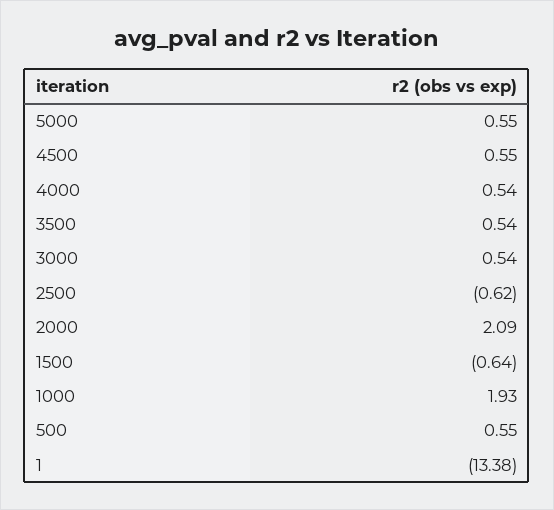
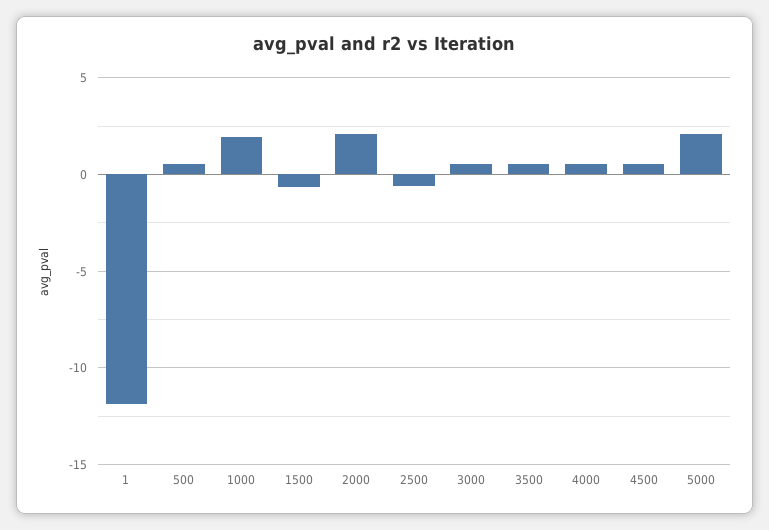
5000: 0.55 -> 2
1: -13.38 -> -12

